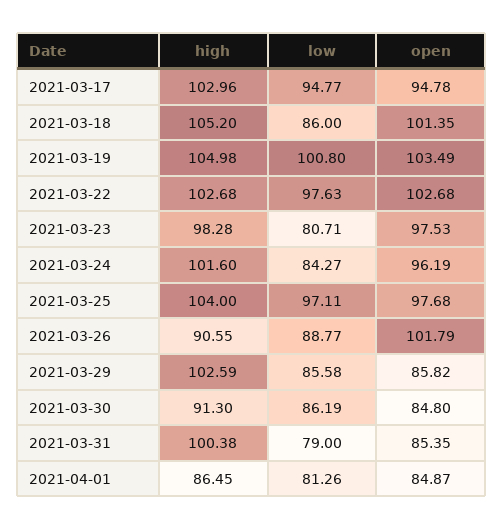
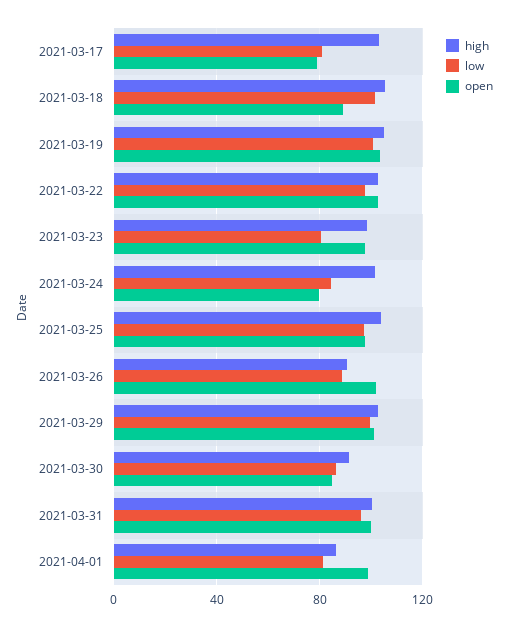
low, 2021-03-17: 94.77 -> 80
open, 2021-03-17: 94.78 -> 80
low, 2021-03-18: 86 -> 100
open, 2021-03-18: 101.35 -> 90
open, 2021-03-24: 96.19 -> 80
low, 2021-03-29: 85.58 -> 100
open, 2021-03-29: 85.82 -> 100
low, 2021-03-31: 79 -> 95
open, 2021-03-31: 85.35 -> 100
open, 2021-04-01: 84.87 -> 100

